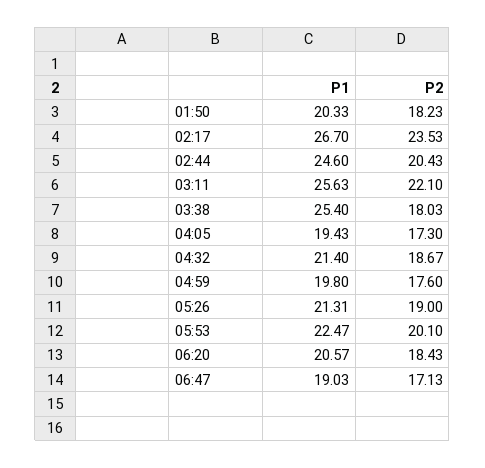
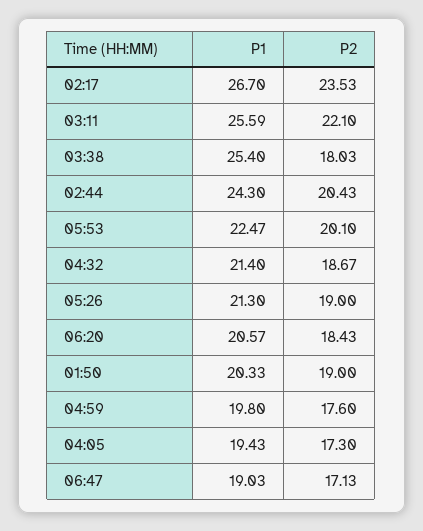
P2, 01:50: 18.23 -> 19
P1, 02:44: 24.6 -> 24.3
P1, 03:11: 25.63 -> 25.59
P1, 05:26: 21.31 -> 21.3

